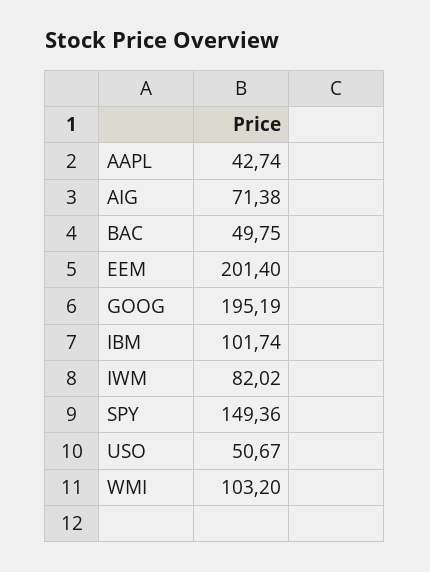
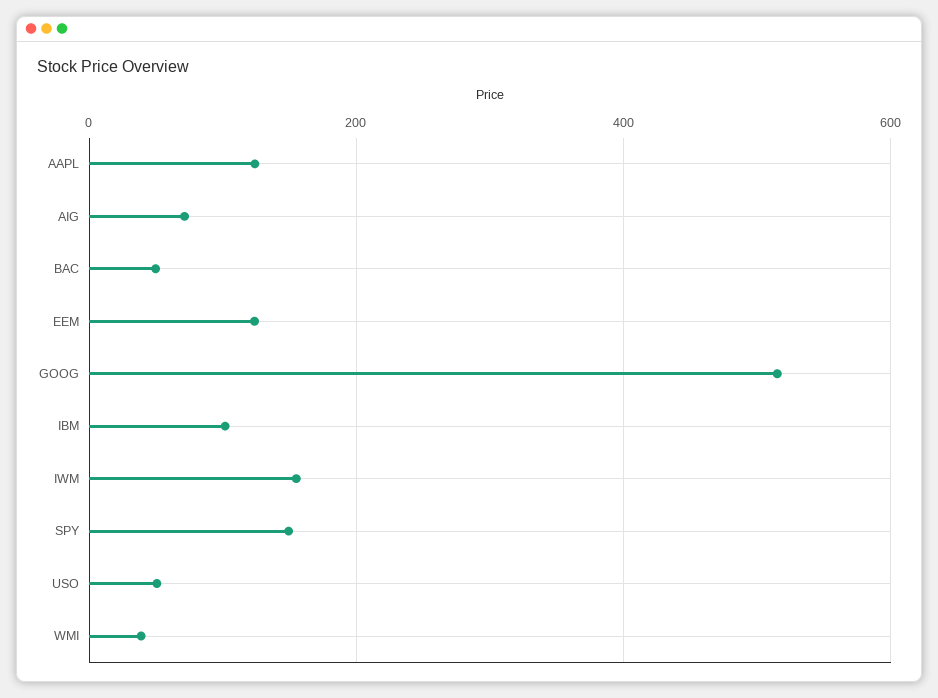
AAPL: 42.74 -> 120
EEM: 201.4 -> 120
GOOG: 195.19 -> 520
IWM: 82.02 -> 160
WMI: 103.2 -> 40

